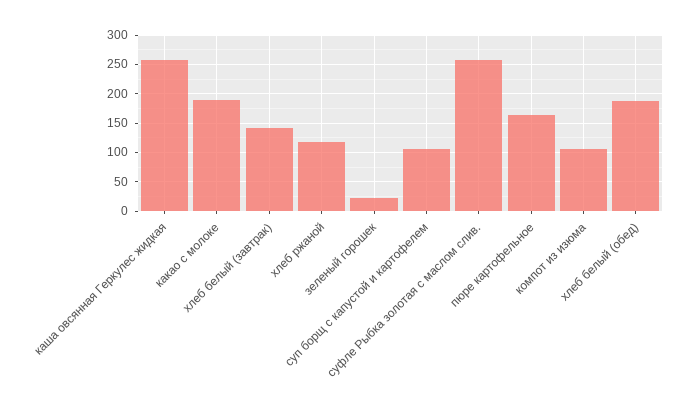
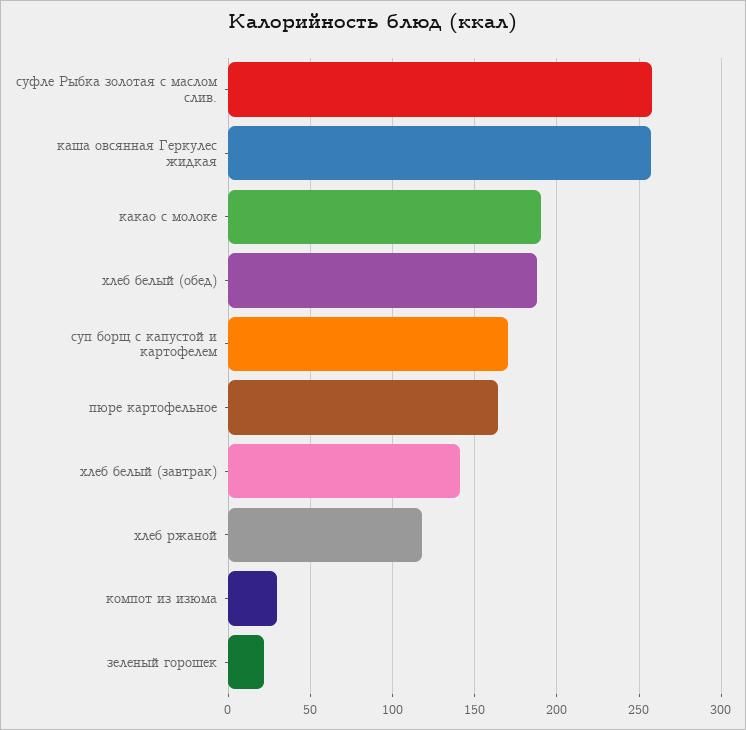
суп борщ с капустой и картофелем: 100 -> 170
компот из изюма: 100 -> 30

